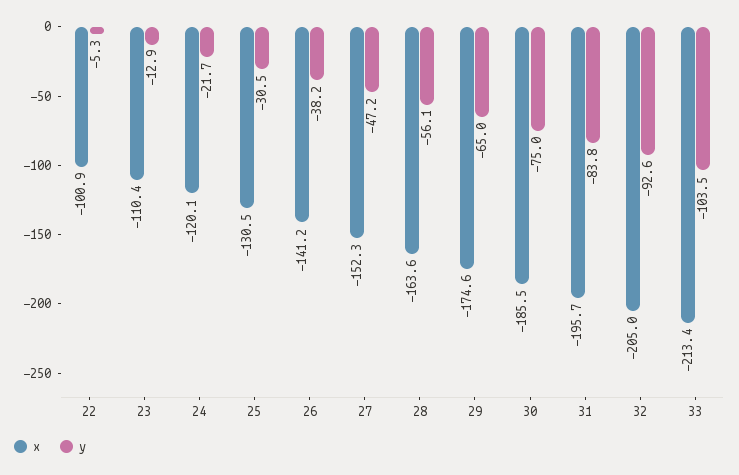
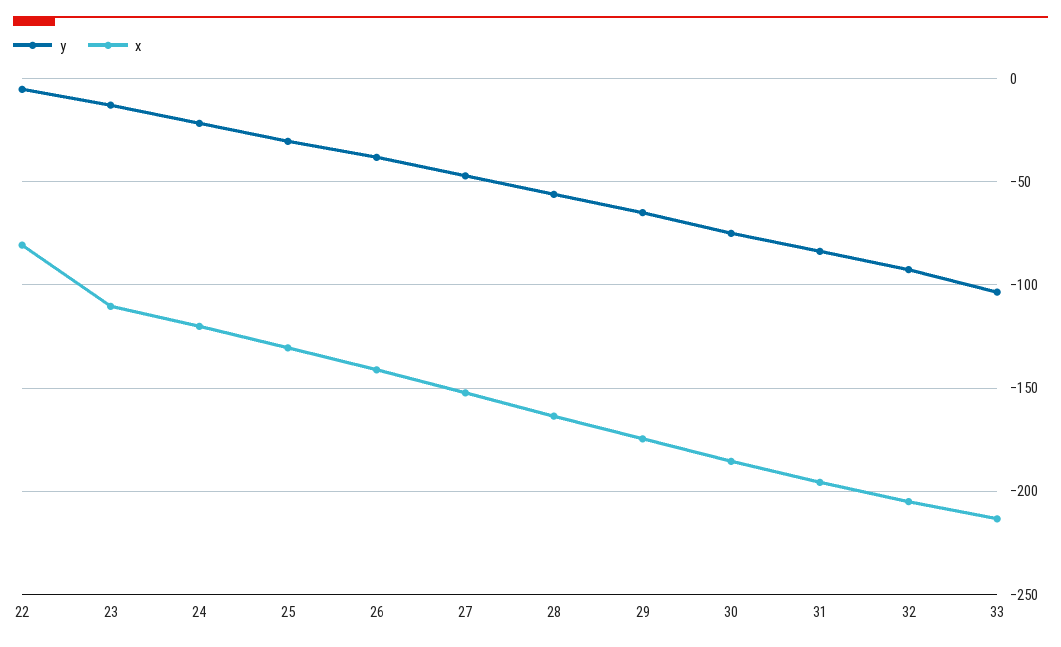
x, 22: -100.9 -> -80

